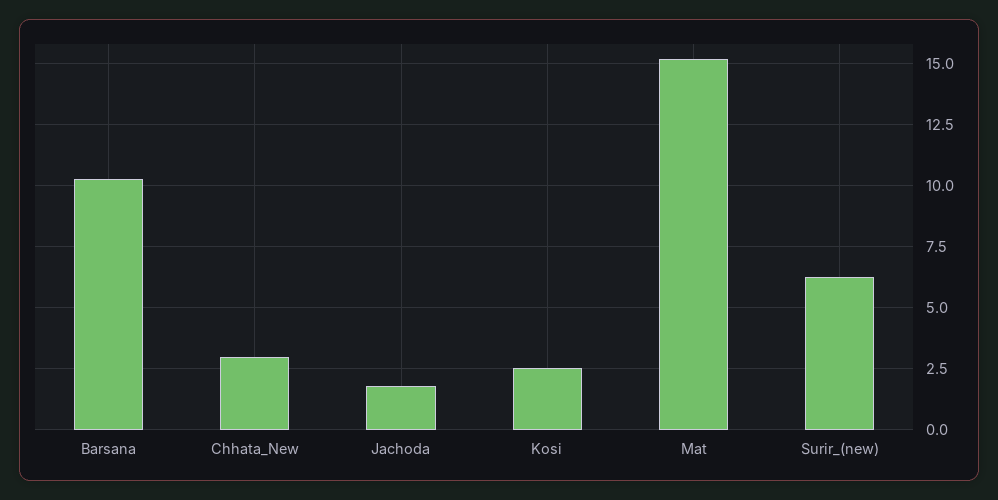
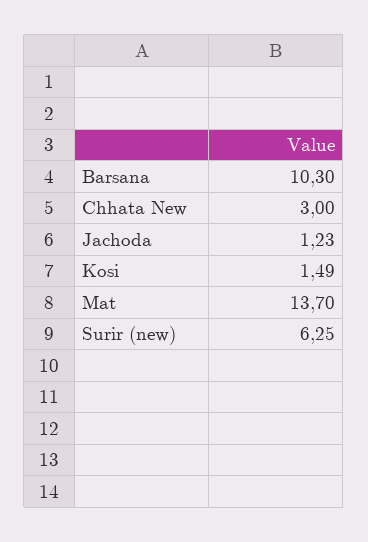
Jachoda: 1.75 -> 1.23
Kosi: 2.5 -> 1.49
Mat: 15.25 -> 13.7

